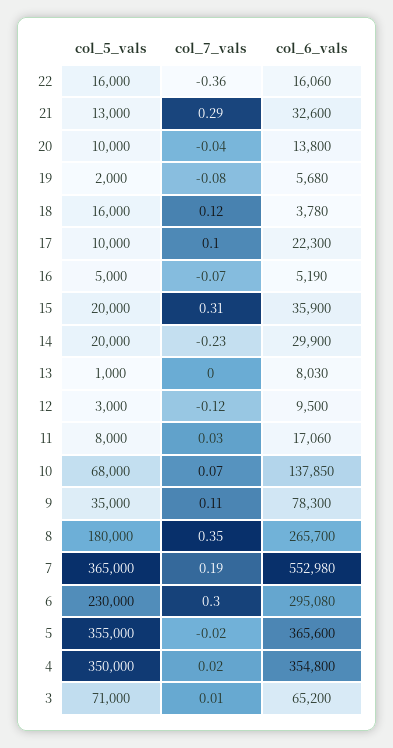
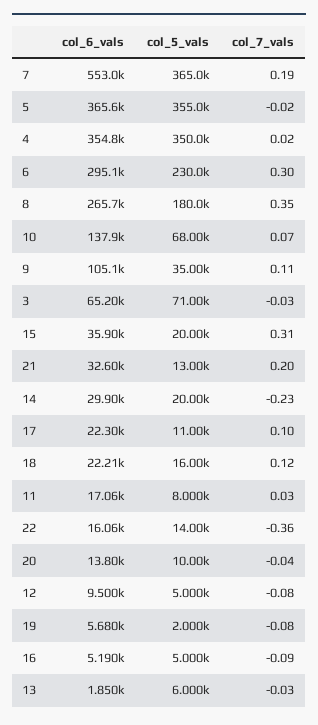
col_5_vals, 22: 16000 -> 14000
col_7_vals, 21: 0.29 -> 0.2
col_6_vals, 18: 3780 -> 22210
col_5_vals, 17: 10000 -> 11000
col_7_vals, 16: -0.07 -> -0.09
col_5_vals, 13: 1000 -> 6000
col_7_vals, 13: 0 -> -0.03
col_6_vals, 13: 8030 -> 1850
col_5_vals, 12: 3000 -> 5000
col_7_vals, 12: -0.12 -> -0.08
col_6_vals, 9: 78300 -> 105100
col_7_vals, 3: 0.01 -> -0.03

